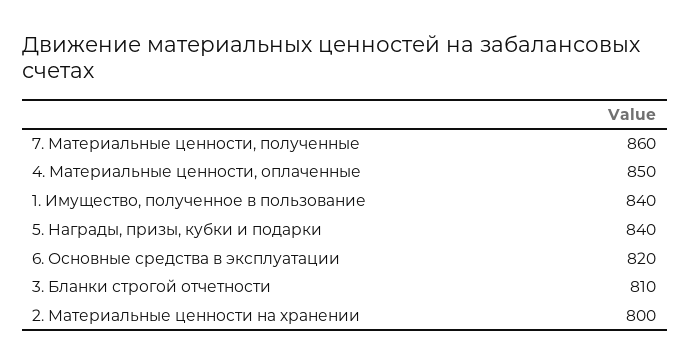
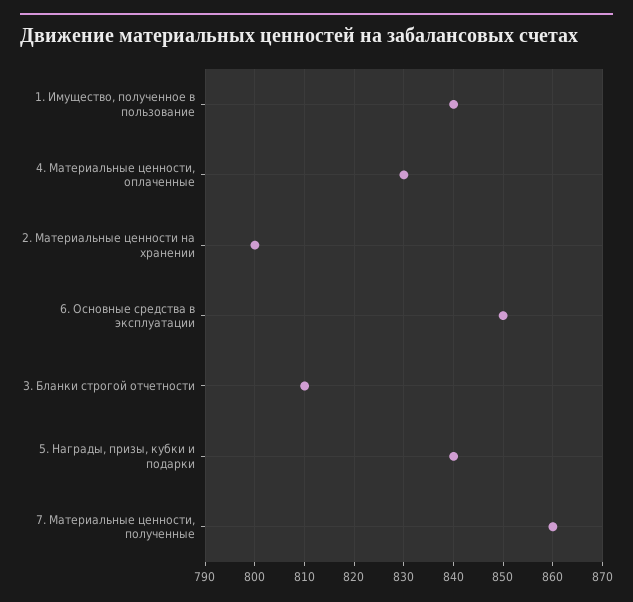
4. Материальные ценности, оплаченные: 850 -> 830
6. Основные средства в эксплуатации: 820 -> 850

